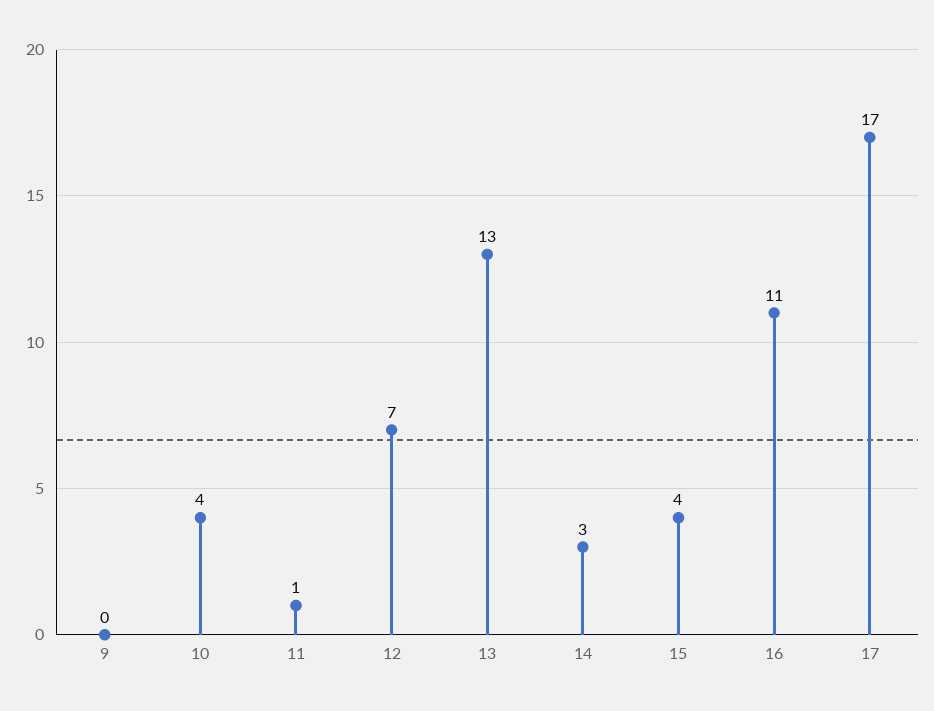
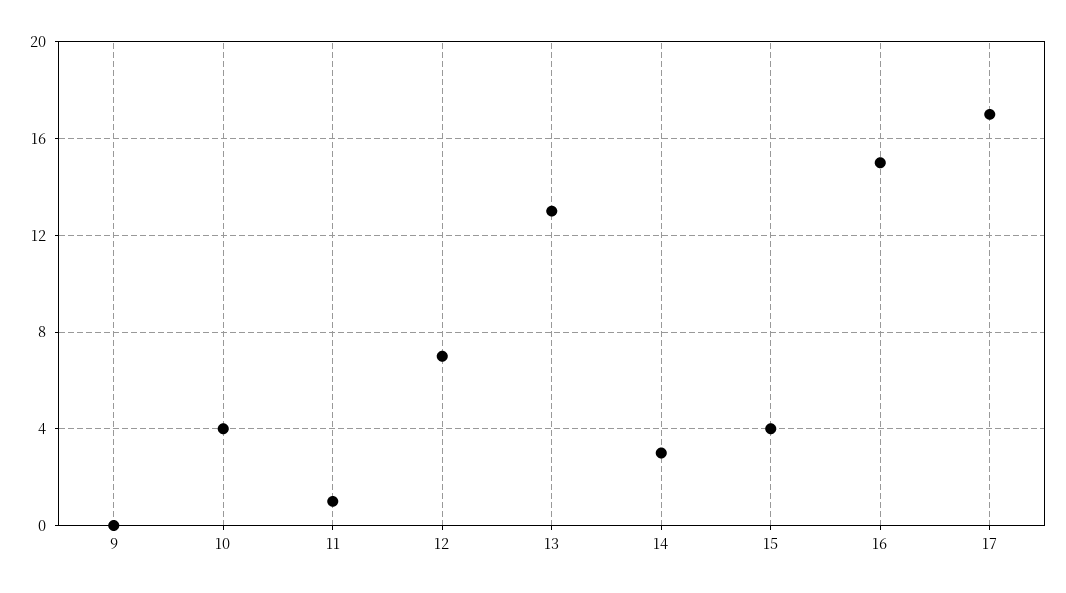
16: 11 -> 15

